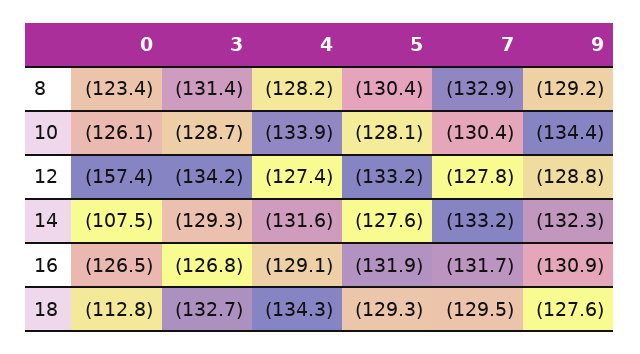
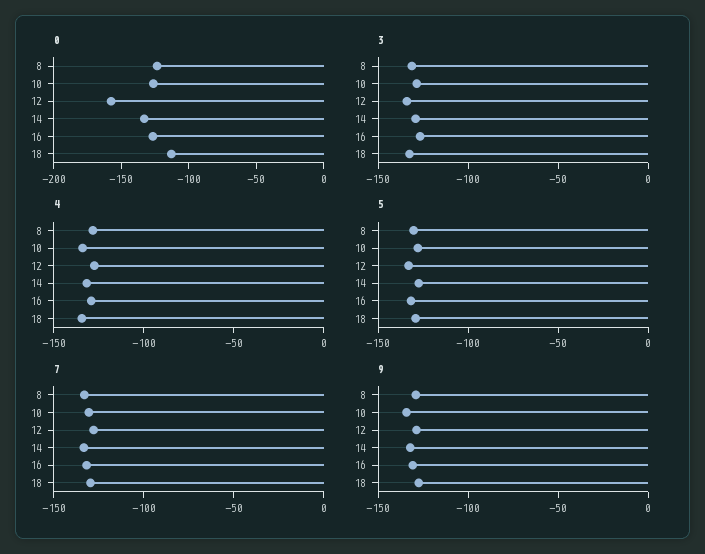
0, 14: -107.5 -> -130

